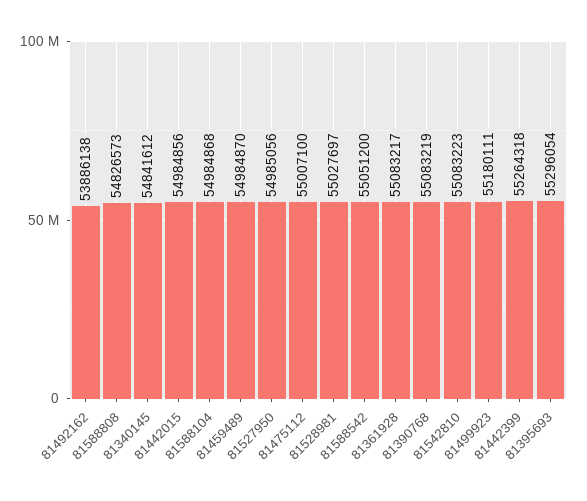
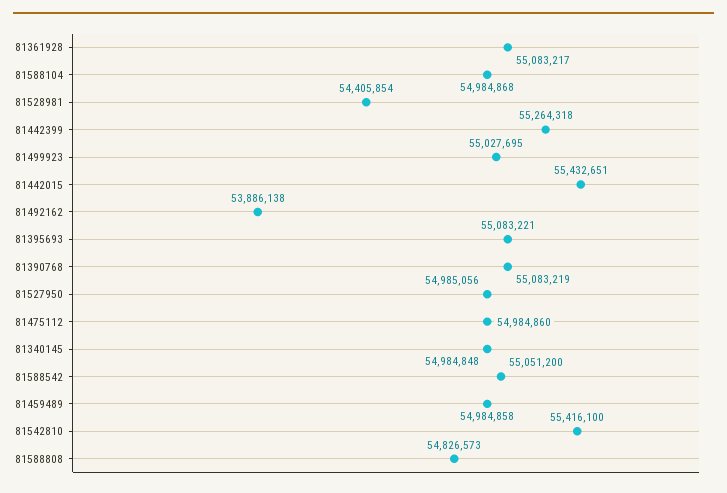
81340145: 54841612 -> 54984848
81442015: 54984856 -> 55432651
81459489: 54984870 -> 54984858
81475112: 55007100 -> 54984860
81528981: 55027697 -> 54405854
81542810: 55083223 -> 55416100
81499923: 55180111 -> 55027695
81395693: 55296054 -> 55083221

